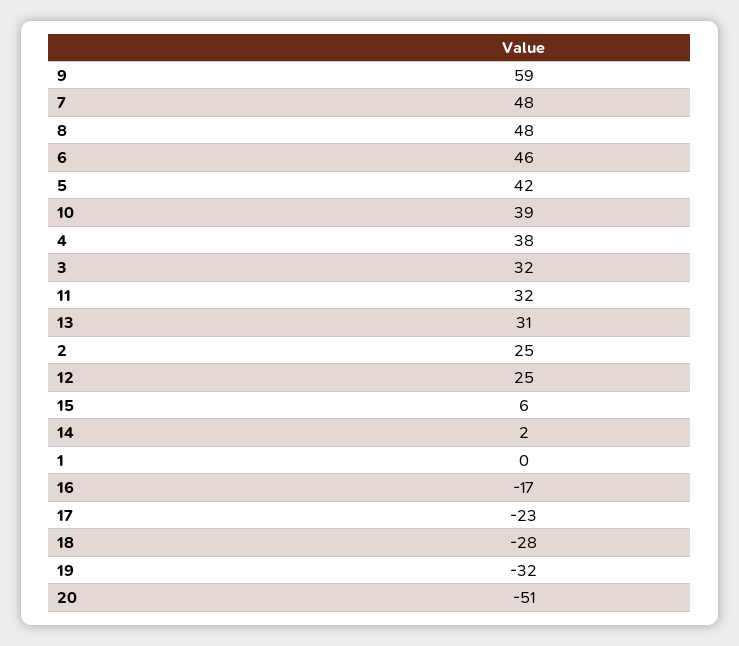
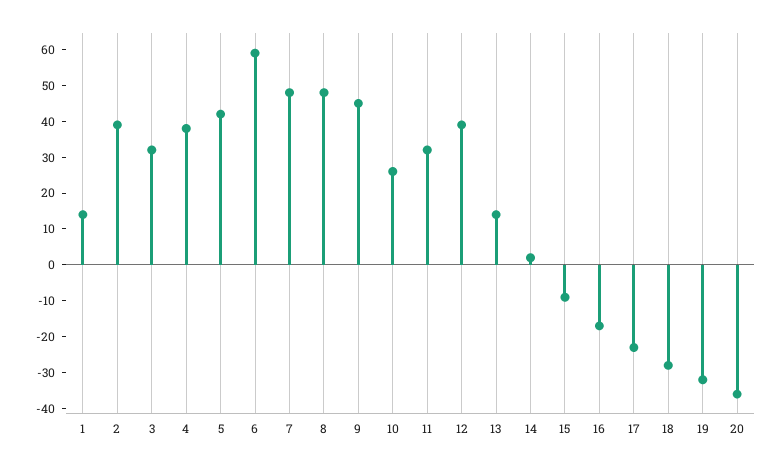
9: 59 -> 45
6: 46 -> 60
10: 39 -> 25
13: 31 -> 15
2: 25 -> 40
12: 25 -> 40
15: 6 -> -10
1: 0 -> 15
20: -51 -> -35

